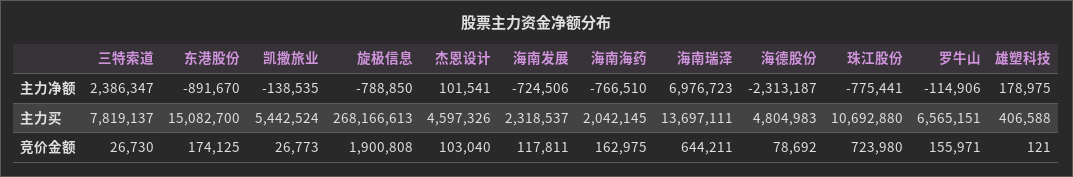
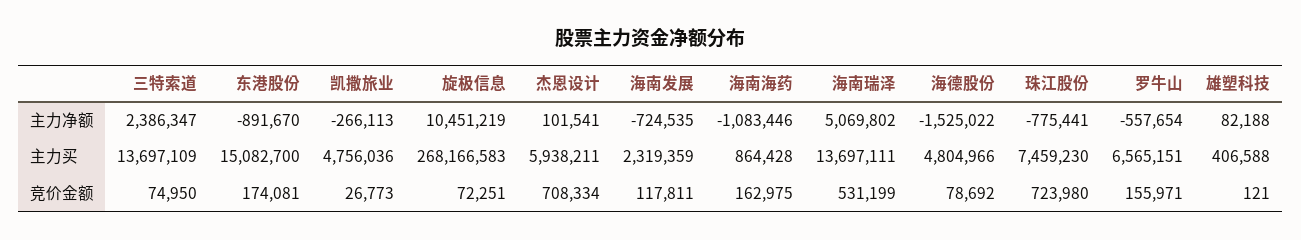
凯撒旅业, 主力净额: -138535 -> -266113
旋极信息, 主力净额: -788850 -> 10451219
海南发展, 主力净额: -724506 -> -724535
海南海药, 主力净额: -766510 -> -1083446
海南瑞泽, 主力净额: 6976723 -> 5069802
海德股份, 主力净额: -2313187 -> -1525022
罗牛山, 主力净额: -114906 -> -557654
雄塑科技, 主力净额: 178975 -> 82188
三特索道, 主力买: 7819137 -> 13697109
凯撒旅业, 主力买: 5442524 -> 4756036
旋极信息, 主力买: 268166613 -> 268166583
杰恩设计, 主力买: 4597326 -> 5938211
海南发展, 主力买: 2318537 -> 2319359
海南海药, 主力买: 2042145 -> 864428
海德股份, 主力买: 4804983 -> 4804966
珠江股份, 主力买: 10692880 -> 7459230
三特索道, 竞价金额: 26730 -> 74950
东港股份, 竞价金额: 174125 -> 174081
旋极信息, 竞价金额: 1900808 -> 72251
杰恩设计, 竞价金额: 103040 -> 708334
海南瑞泽, 竞价金额: 644211 -> 531199

